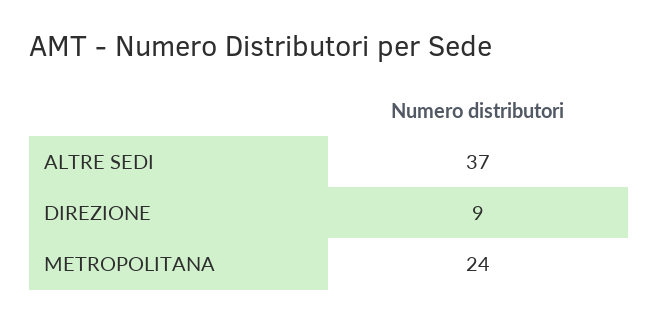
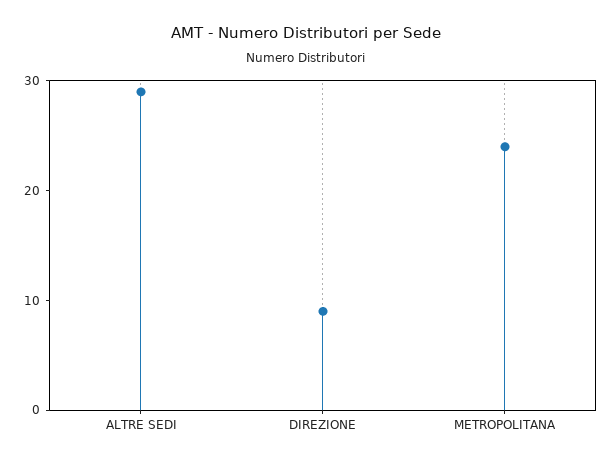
ALTRE SEDI: 37 -> 29

